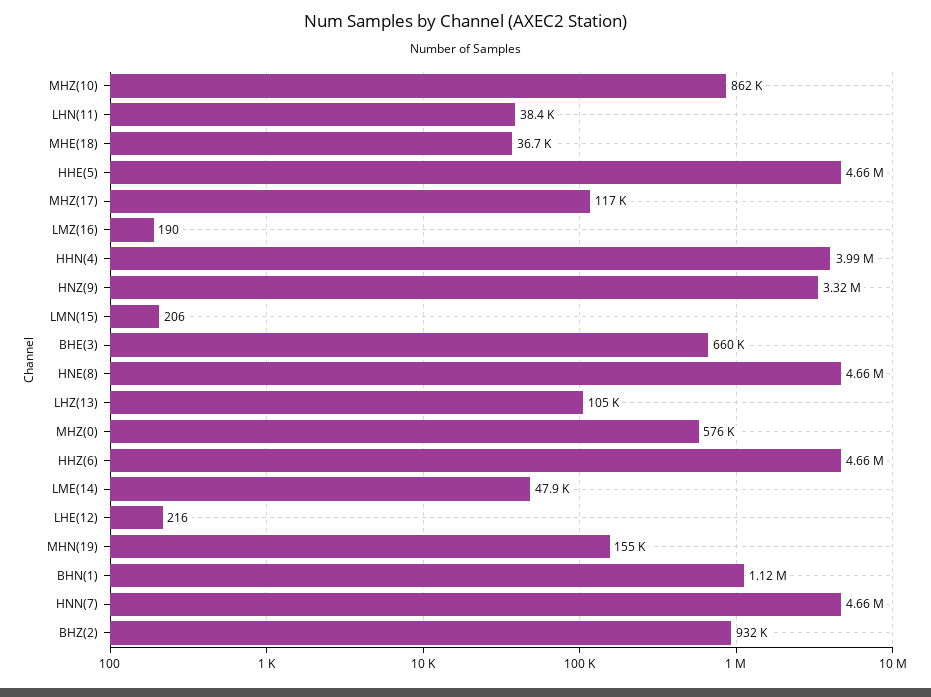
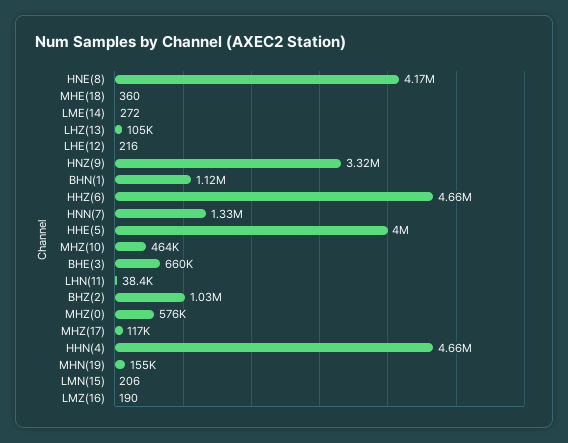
MHZ(10): 862000 -> 464000
MHE(18): 36700 -> 360
HHE(5): 4660000 -> 4000000
HHN(4): 3990000 -> 4660000
HNE(8): 4660000 -> 4170000
LME(14): 47900 -> 272
HNN(7): 4660000 -> 1330000
BHZ(2): 932000 -> 1030000

